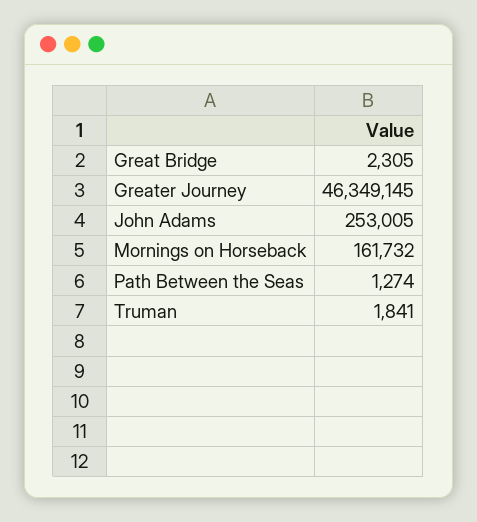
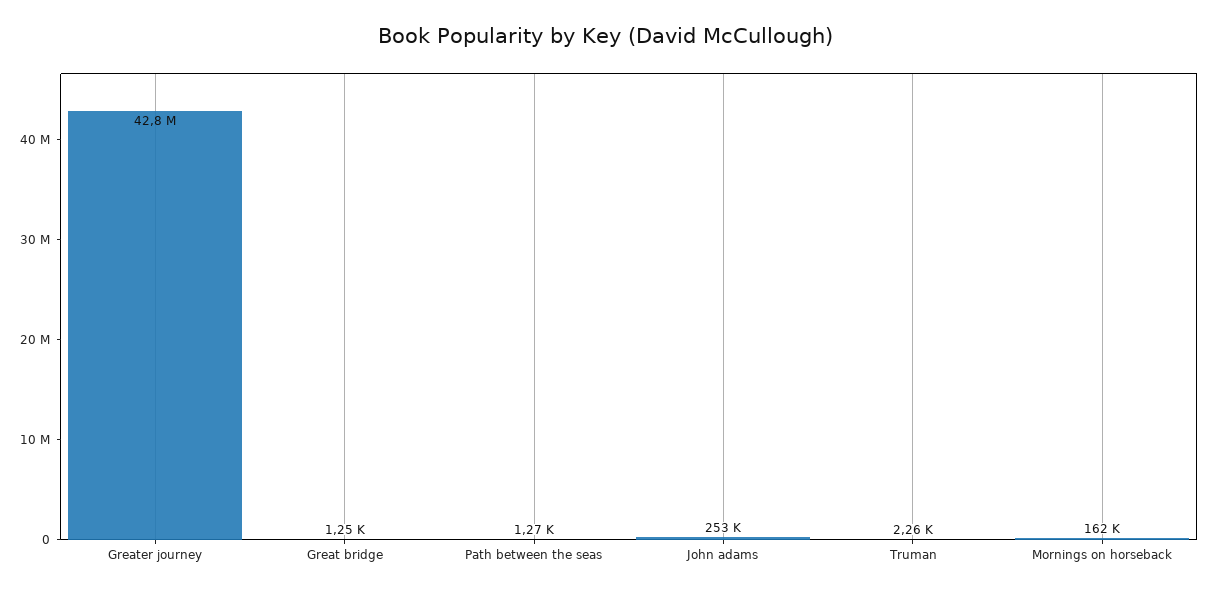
Great Bridge: 2305 -> 1250
Greater Journey: 46349145 -> 42800000
Truman: 1841 -> 2260

